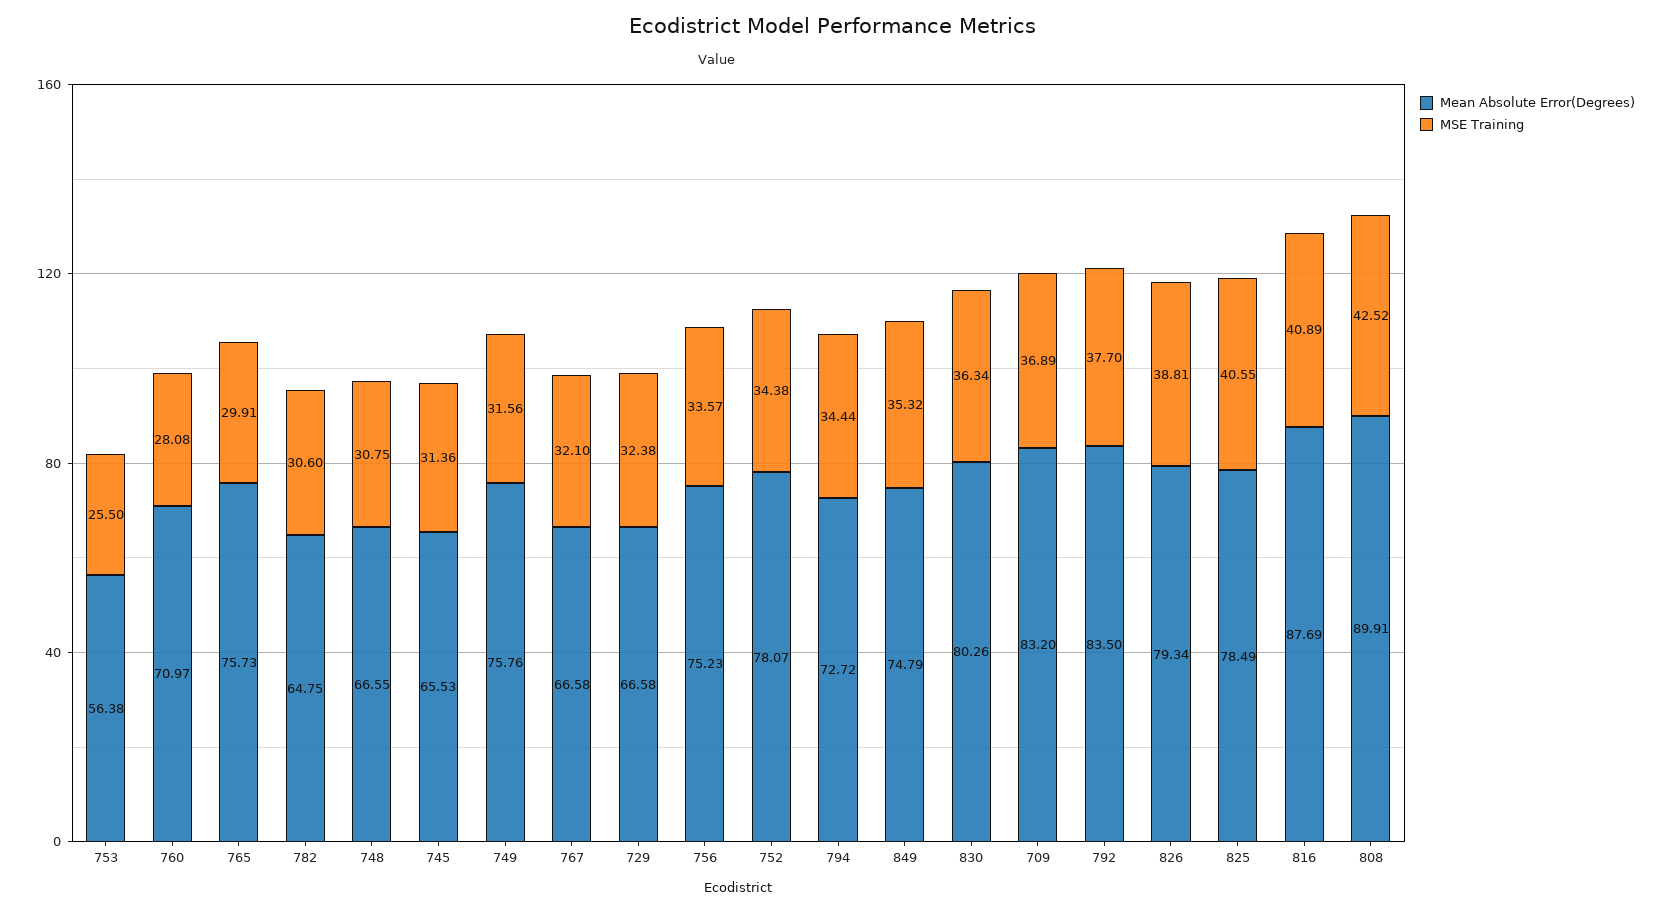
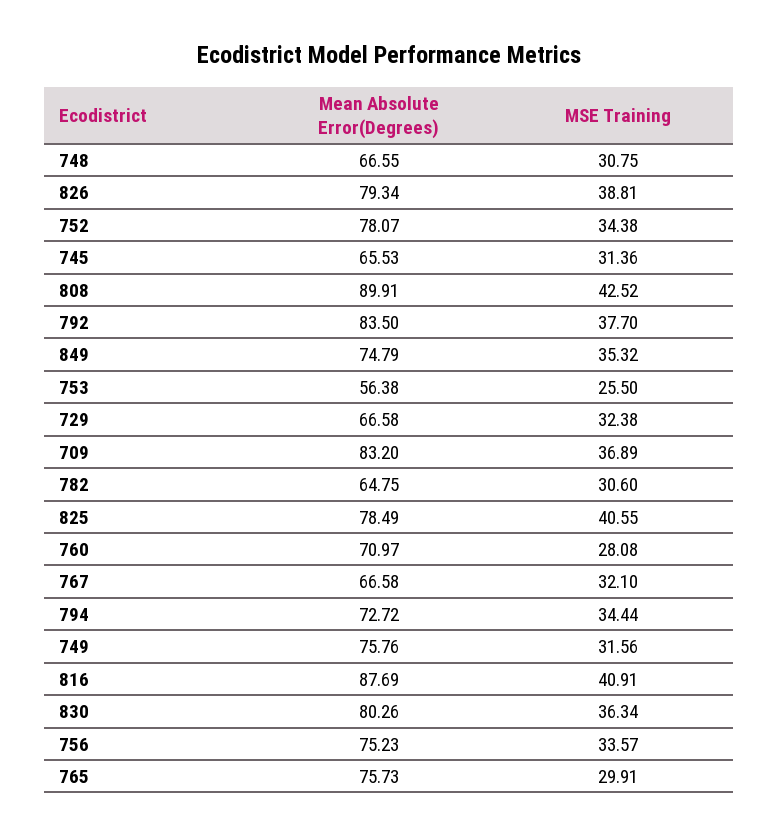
MSE Training, 816: 40.89 -> 40.91

